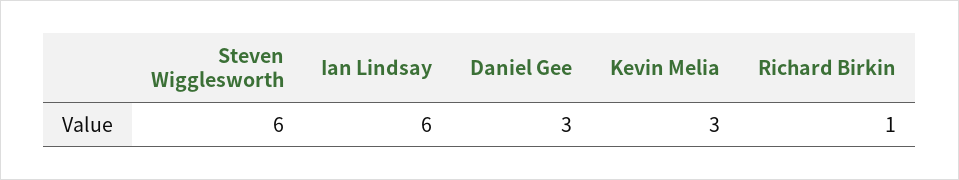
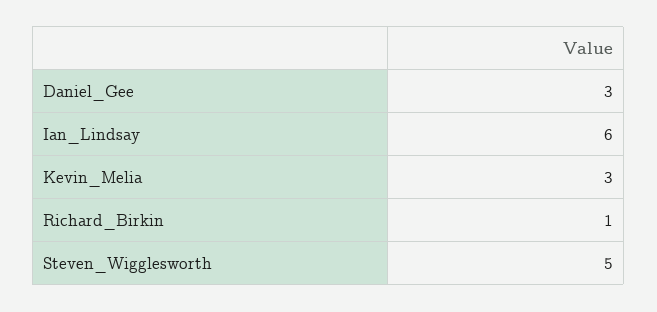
Steven Wigglesworth: 6 -> 5

